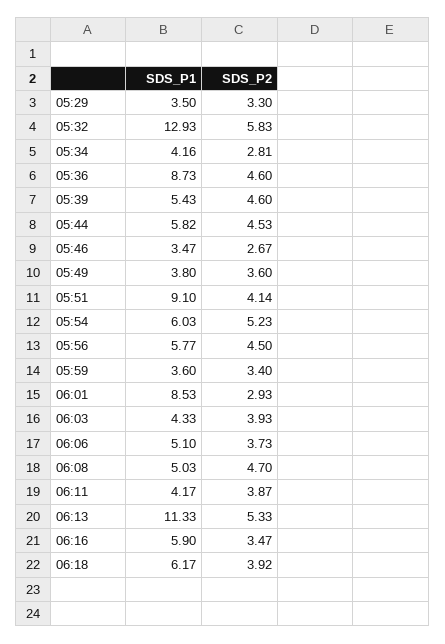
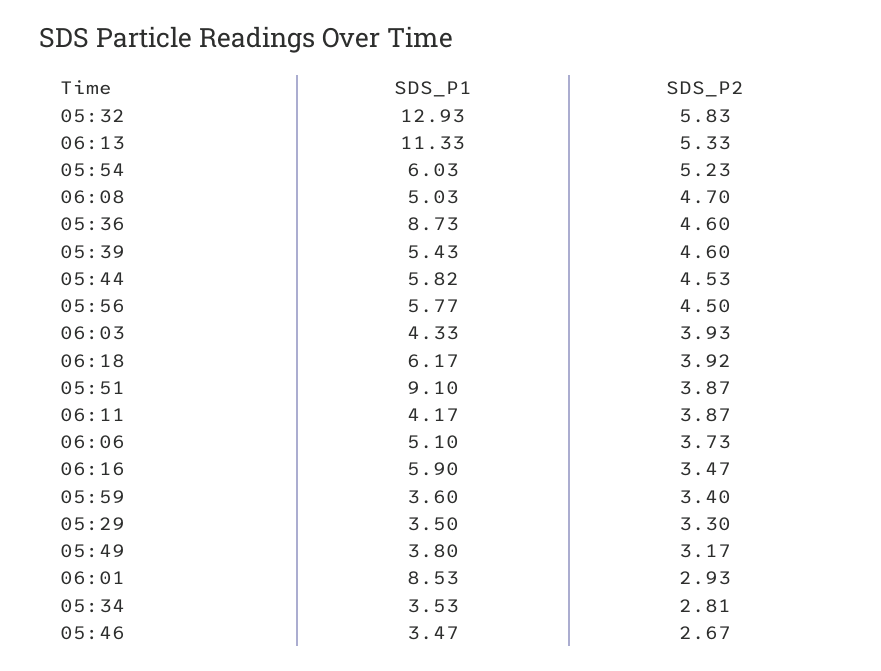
SDS_P1, 05:34: 4.16 -> 3.53
SDS_P2, 05:49: 3.6 -> 3.17
SDS_P2, 05:51: 4.14 -> 3.87

